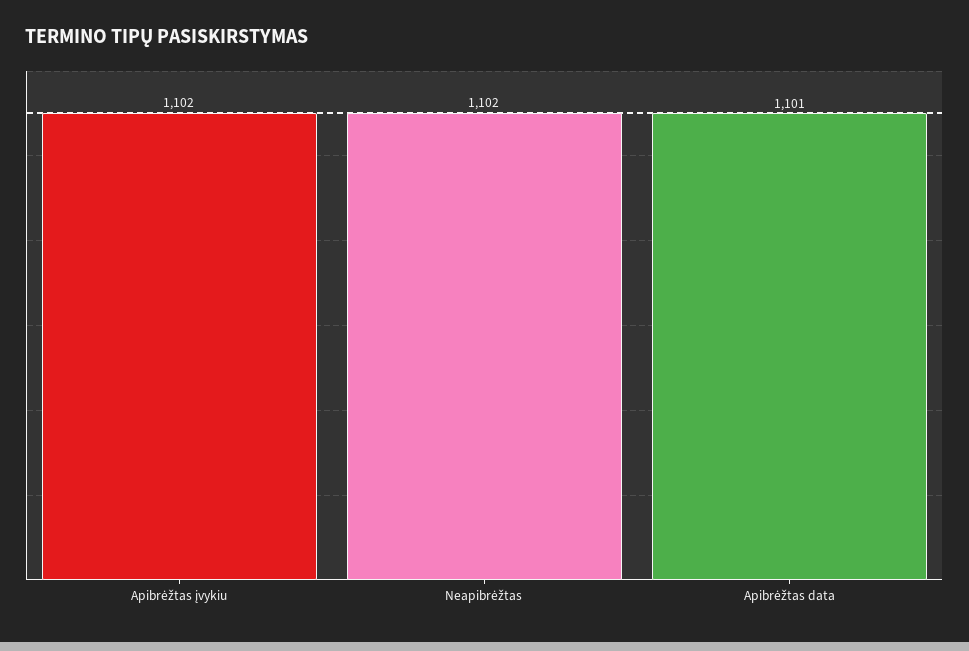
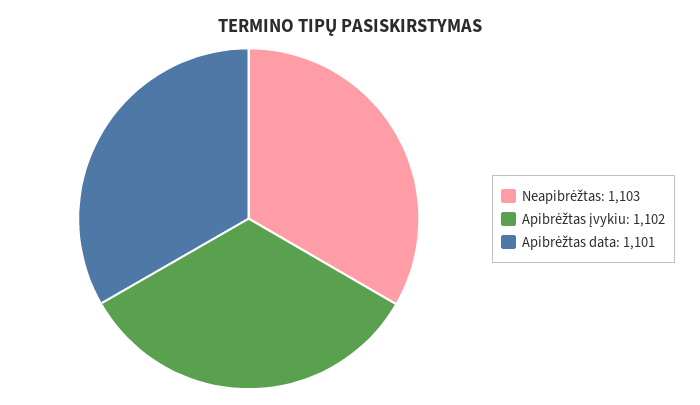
Neapibrėžtas: 1102 -> 1103

